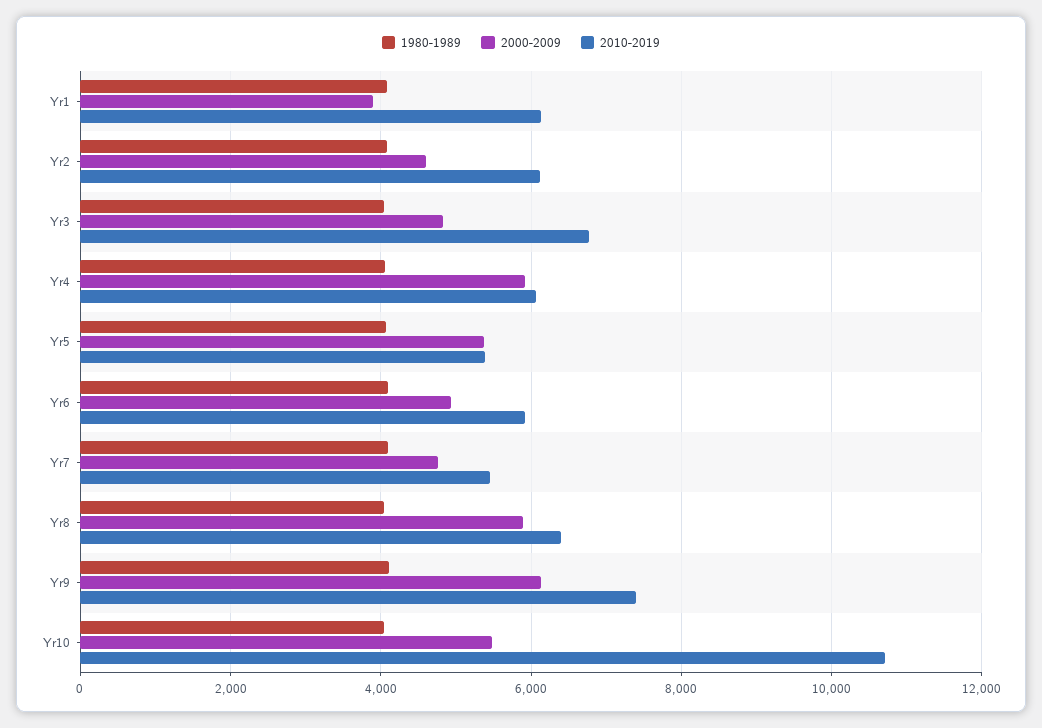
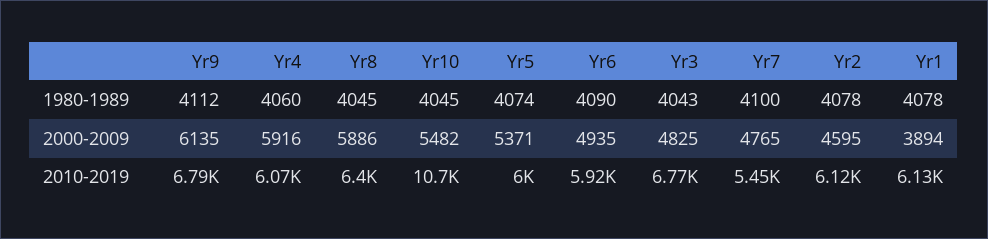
2010-2019, Yr5: 5400 -> 6000
2010-2019, Yr9: 7400 -> 6790

